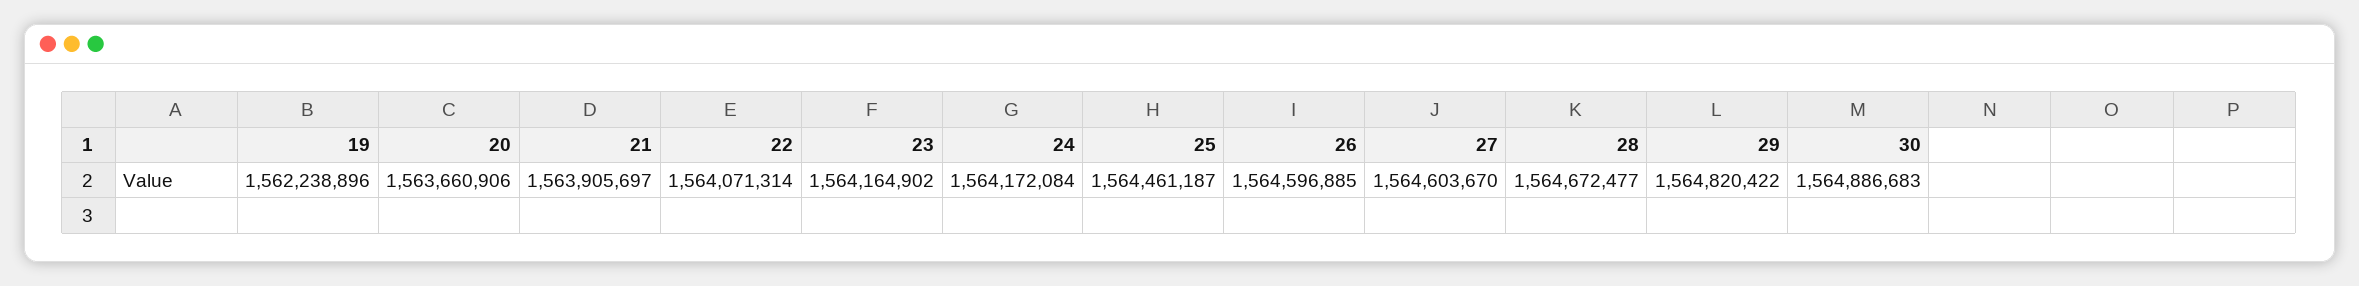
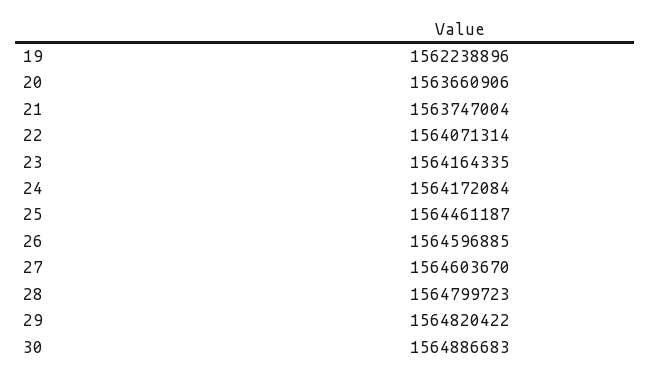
21: 1563905697 -> 1563747004
23: 1564164902 -> 1564164335
28: 1564672477 -> 1564799723

